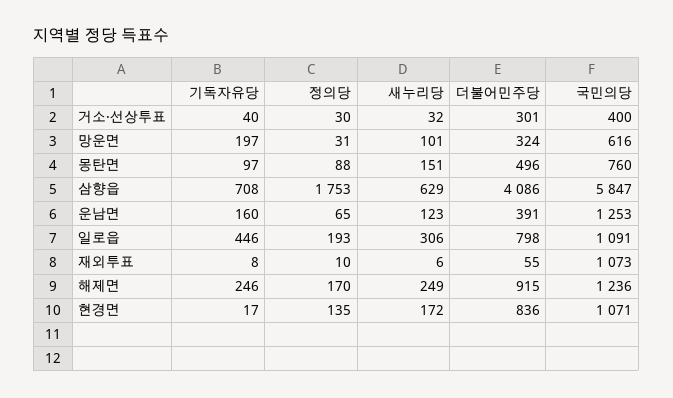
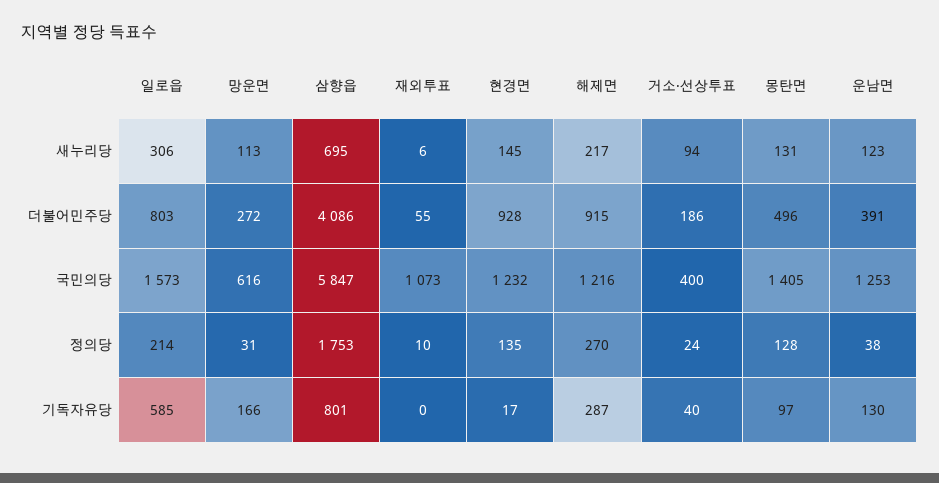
정의당, 거소·선상투표: 30 -> 24
새누리당, 거소·선상투표: 32 -> 94
더불어민주당, 거소·선상투표: 301 -> 186
기독자유당, 망운면: 197 -> 166
새누리당, 망운면: 101 -> 113
더불어민주당, 망운면: 324 -> 272
정의당, 몽탄면: 88 -> 128
새누리당, 몽탄면: 151 -> 131
국민의당, 몽탄면: 760 -> 1405
기독자유당, 삼향읍: 708 -> 801
새누리당, 삼향읍: 629 -> 695
기독자유당, 운남면: 160 -> 130
정의당, 운남면: 65 -> 38
기독자유당, 일로읍: 446 -> 585
정의당, 일로읍: 193 -> 214
더불어민주당, 일로읍: 798 -> 803
국민의당, 일로읍: 1091 -> 1573
기독자유당, 재외투표: 8 -> 0
기독자유당, 해제면: 246 -> 287
정의당, 해제면: 170 -> 270
새누리당, 해제면: 249 -> 217
국민의당, 해제면: 1236 -> 1216
새누리당, 현경면: 172 -> 145
더불어민주당, 현경면: 836 -> 928
국민의당, 현경면: 1071 -> 1232

